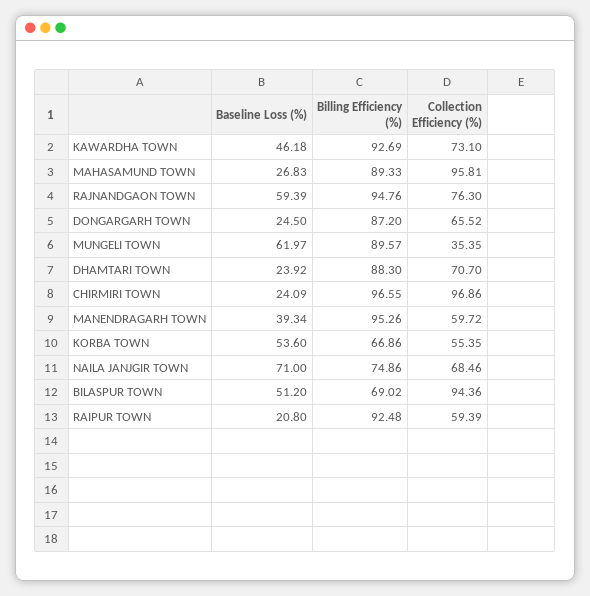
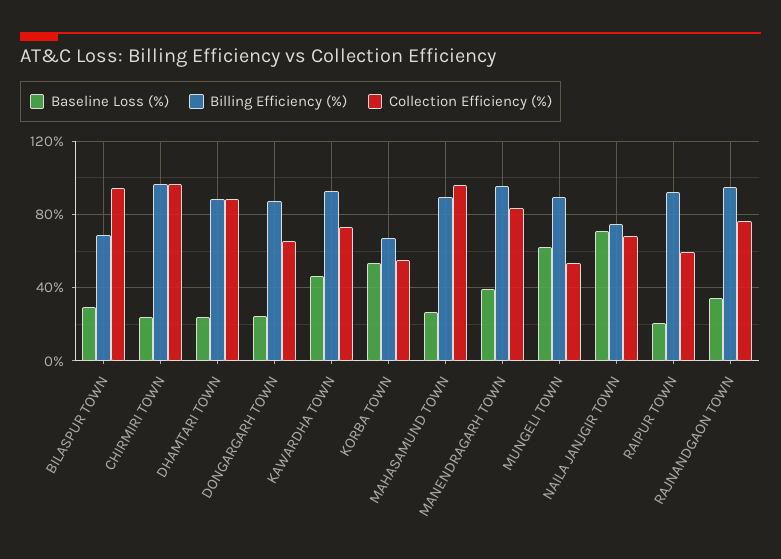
Baseline Loss (%), RAJNANDGAON TOWN: 59.39 -> 35
Collection Efficiency (%), MUNGELI TOWN: 35.35 -> 55
Collection Efficiency (%), DHAMTARI TOWN: 70.7 -> 90
Collection Efficiency (%), MANENDRAGARH TOWN: 59.72 -> 85
Baseline Loss (%), BILASPUR TOWN: 51.2 -> 30

